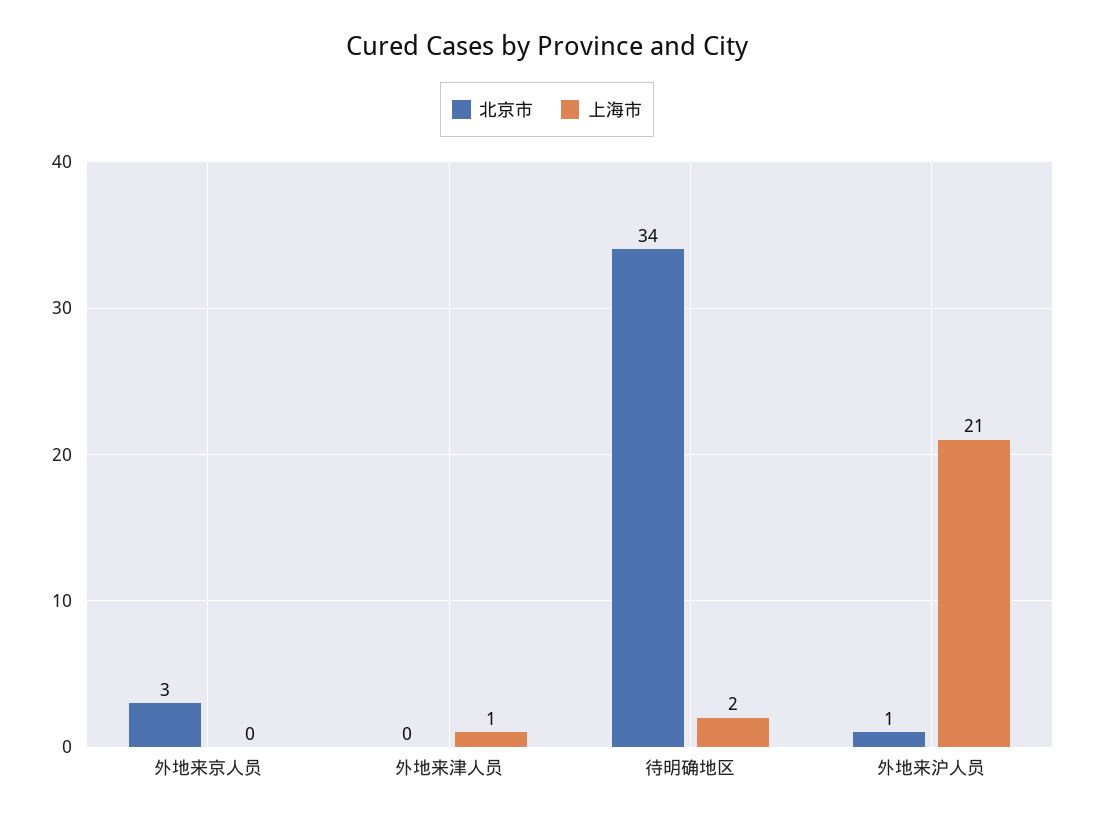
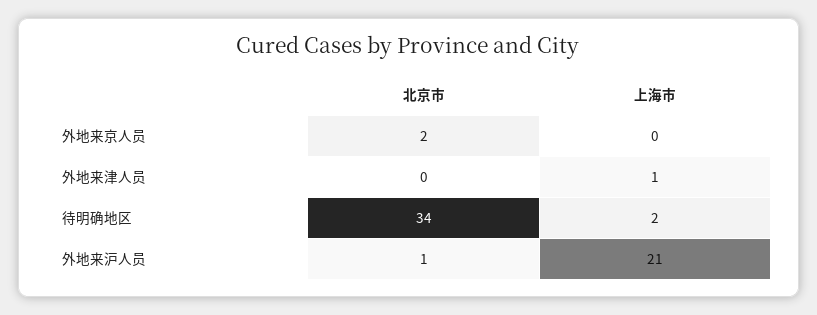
北京市, 外地来京人员: 3 -> 2

